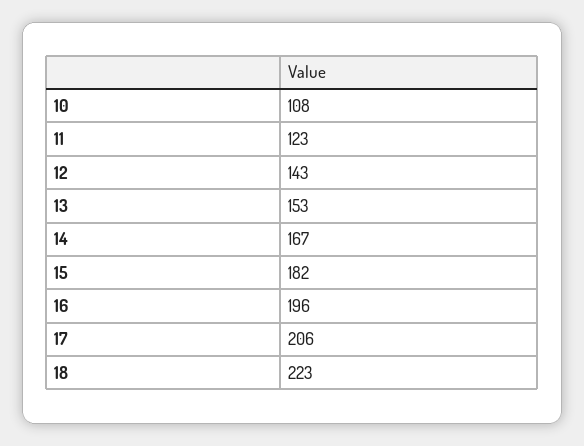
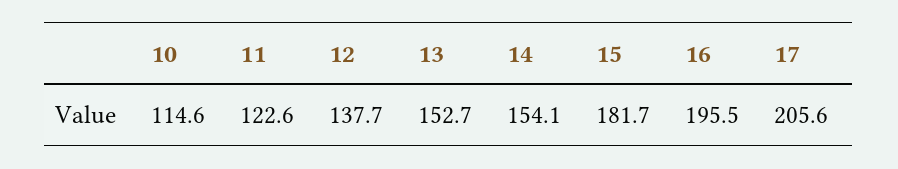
10: 108 -> 114.6
12: 143 -> 137.7
14: 167 -> 154.1
18: 223 -> none

